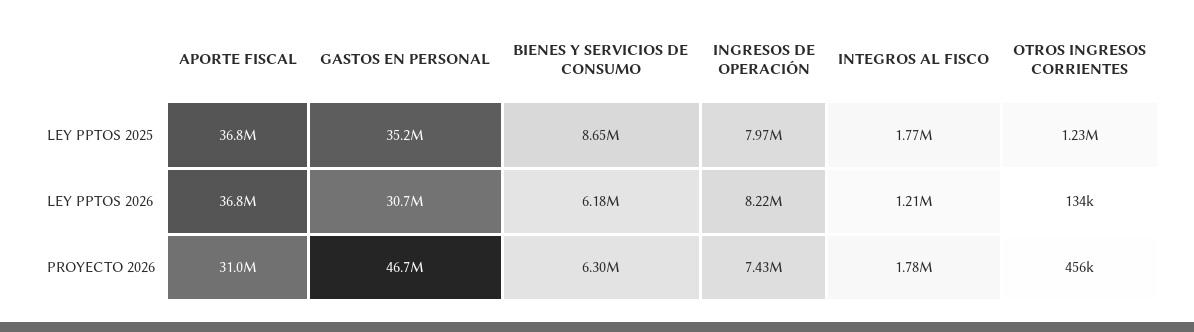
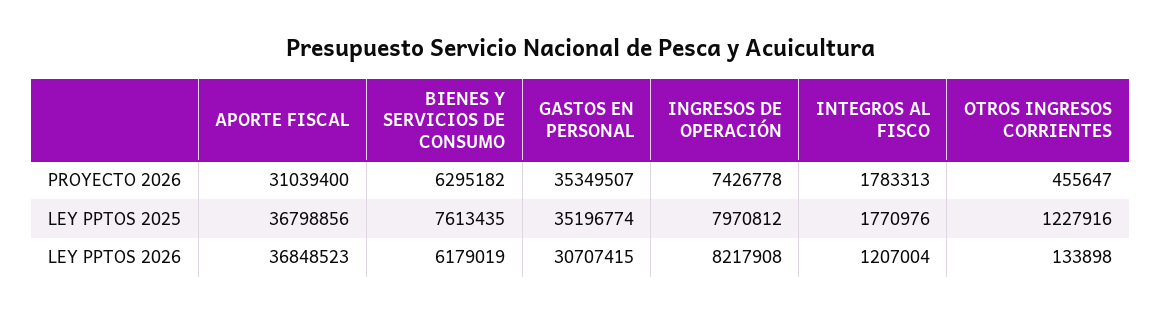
BIENES Y SERVICIOS DE CONSUMO, LEY PPTOS 2025: 8650000 -> 7613435
GASTOS EN PERSONAL, PROYECTO 2026: 46700000 -> 35349507

